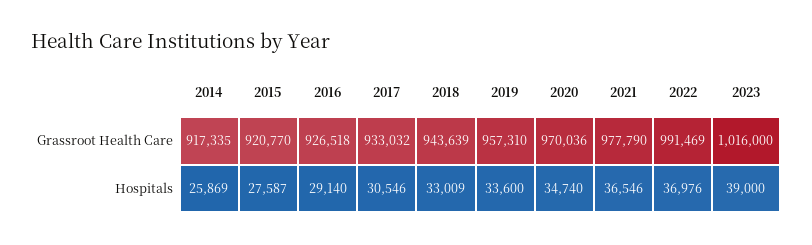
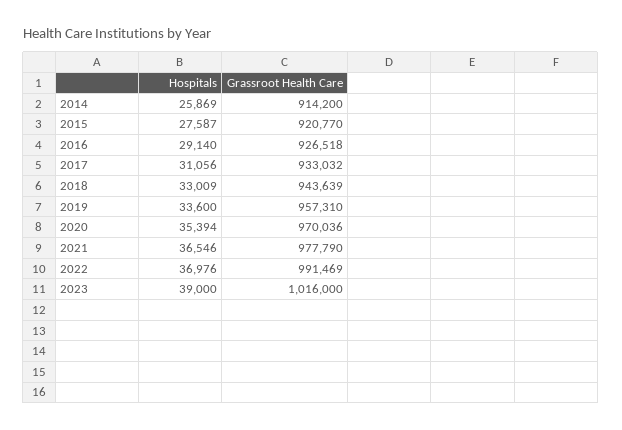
2014, Grassroot Health Care: 917335 -> 914200
2017, Hospitals: 30546 -> 31056
2020, Hospitals: 34740 -> 35394

